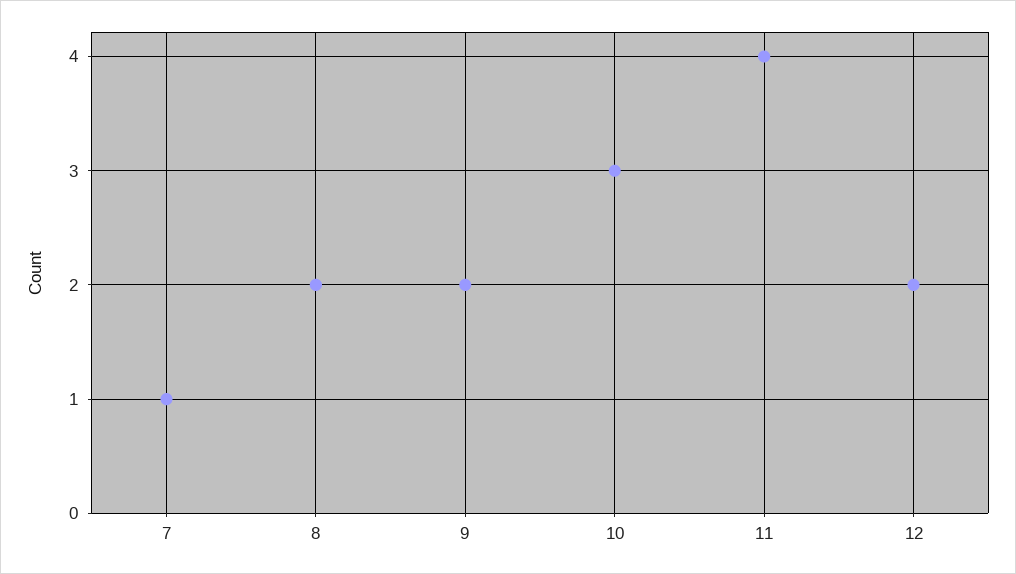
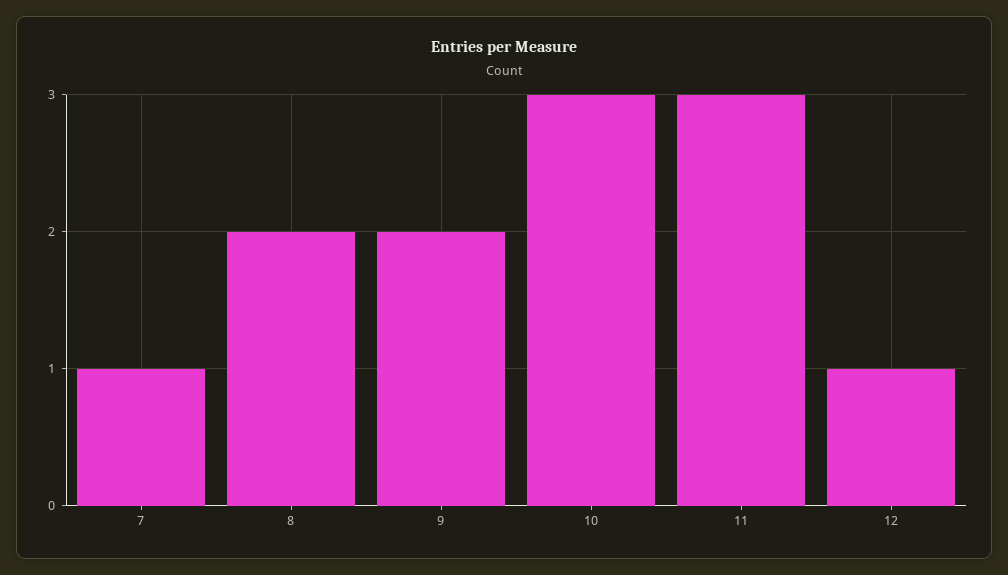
11: 4 -> 3
12: 2 -> 1

